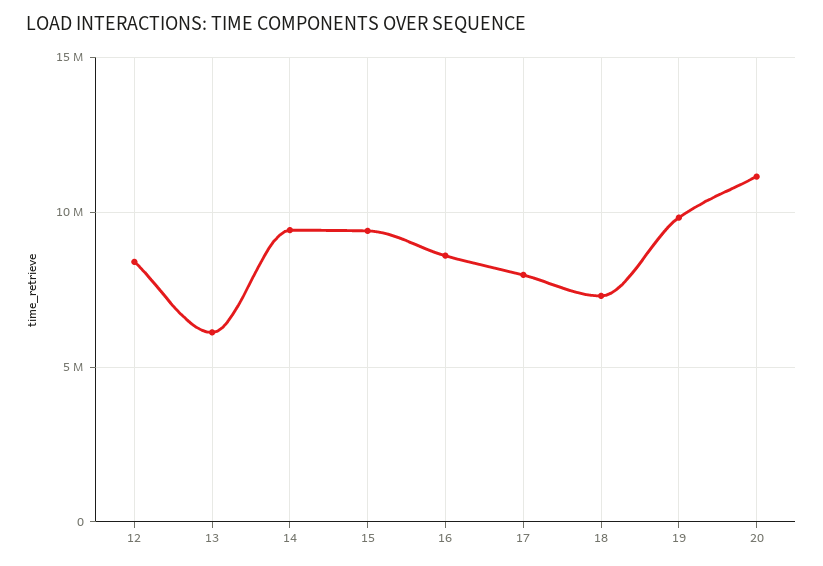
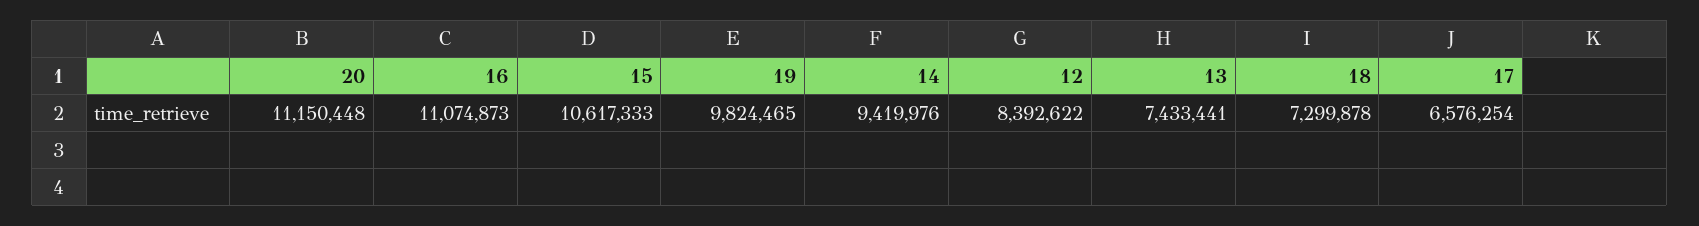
13: 6000000 -> 7433441
15: 9500000 -> 10617333
16: 8500000 -> 11074873
17: 8000000 -> 6576254

